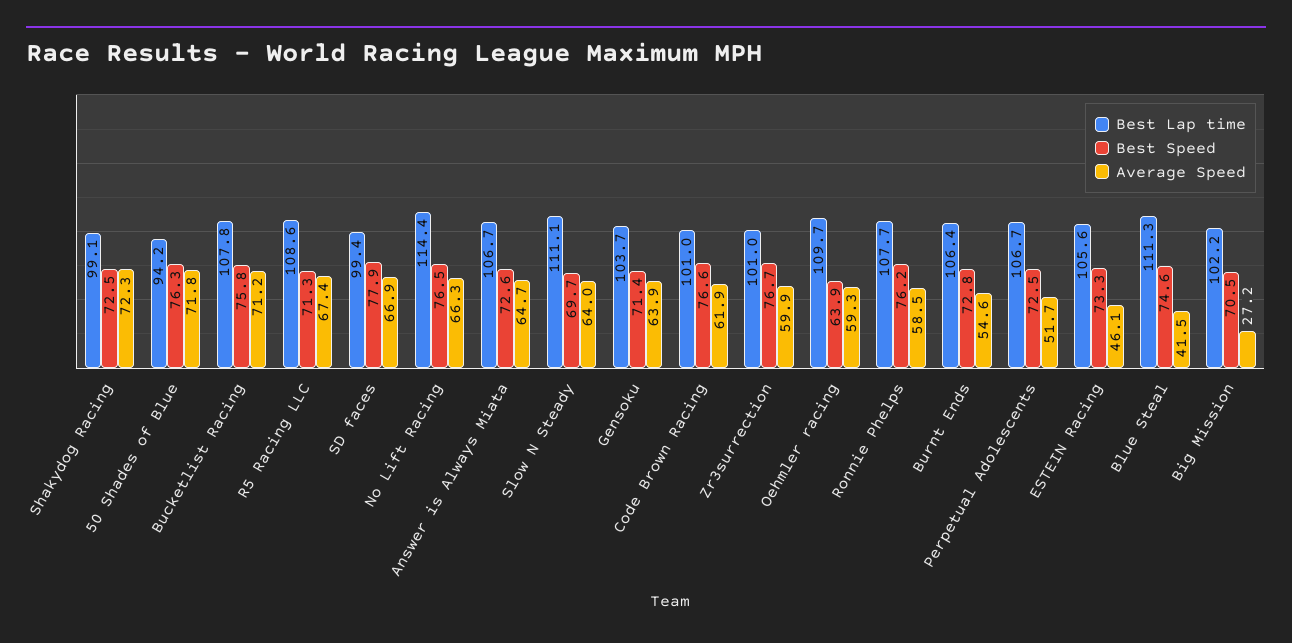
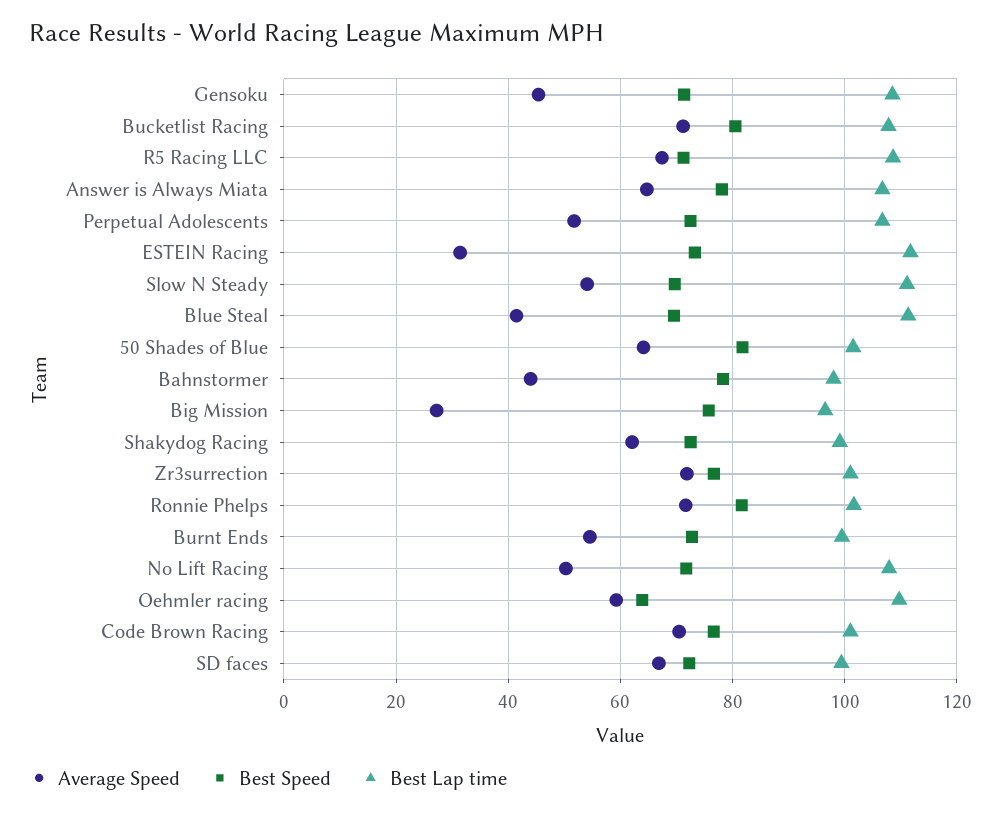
Average Speed, Shakydog Racing: 72.3 -> 62
Best Lap time, 50 Shades of Blue: 94.2 -> 102
Best Speed, 50 Shades of Blue: 76.3 -> 82
Average Speed, 50 Shades of Blue: 71.8 -> 64
Best Speed, Bucketlist Racing: 75.8 -> 80
Best Speed, SD faces: 77.9 -> 72
Best Lap time, No Lift Racing: 114.4 -> 108
Best Speed, No Lift Racing: 76.5 -> 72
Average Speed, No Lift Racing: 66.3 -> 50
Best Speed, Answer is Always Miata: 72.6 -> 78
Average Speed, Slow N Steady: 64 -> 54
Best Lap time, Gensoku: 103.7 -> 108
Average Speed, Gensoku: 63.9 -> 46
Average Speed, Code Brown Racing: 61.9 -> 70
Average Speed, Zr3surrection: 59.9 -> 72
Best Lap time, Ronnie Phelps: 107.7 -> 102
Best Speed, Ronnie Phelps: 76.2 -> 82
Average Speed, Ronnie Phelps: 58.5 -> 72
Best Lap time, Burnt Ends: 106.4 -> 100
Best Lap time, ESTEIN Racing: 105.6 -> 112
Average Speed, ESTEIN Racing: 46.1 -> 32
Best Speed, Blue Steal: 74.6 -> 70
Best Lap time, Big Mission: 102.2 -> 96
Best Speed, Big Mission: 70.5 -> 76
Average Speed, Bahnstormer: none -> 44
Best Speed, Bahnstormer: none -> 78
Best Lap time, Bahnstormer: none -> 98

